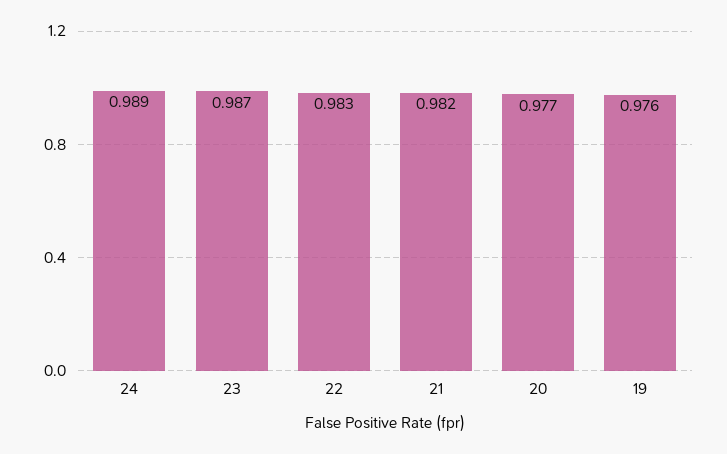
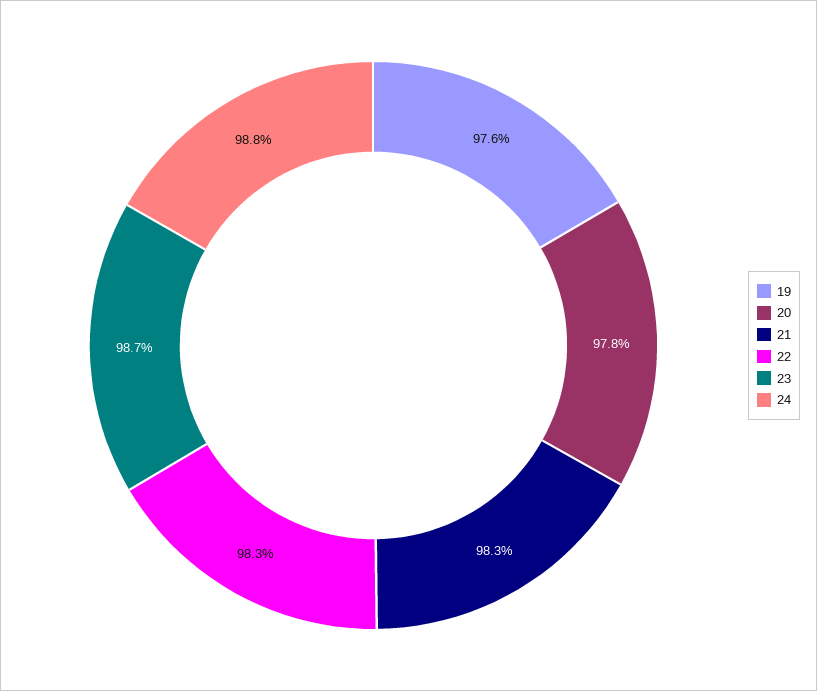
24: 0.989 -> 0.988
21: 0.982 -> 0.983
20: 0.977 -> 0.978

